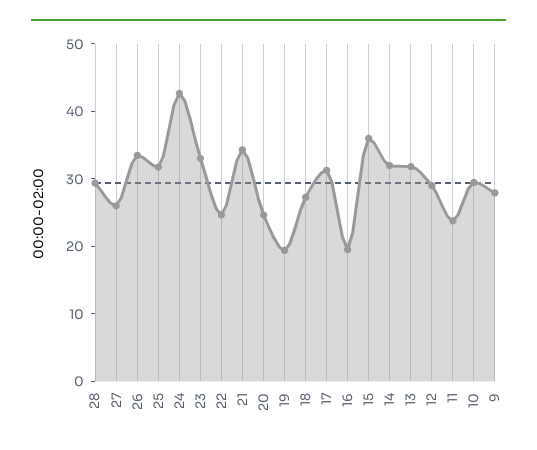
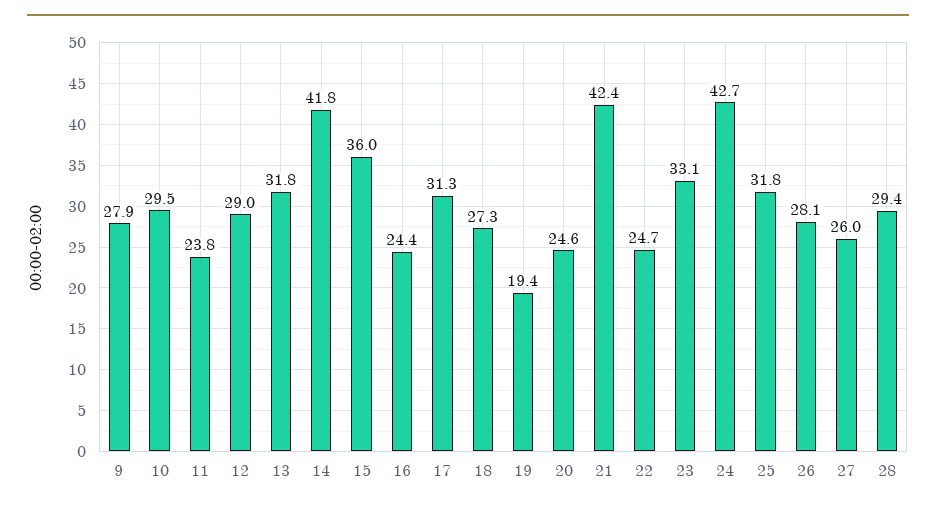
26: 34 -> 28.1
21: 34 -> 42.4
16: 20 -> 24.4
14: 32 -> 41.8

